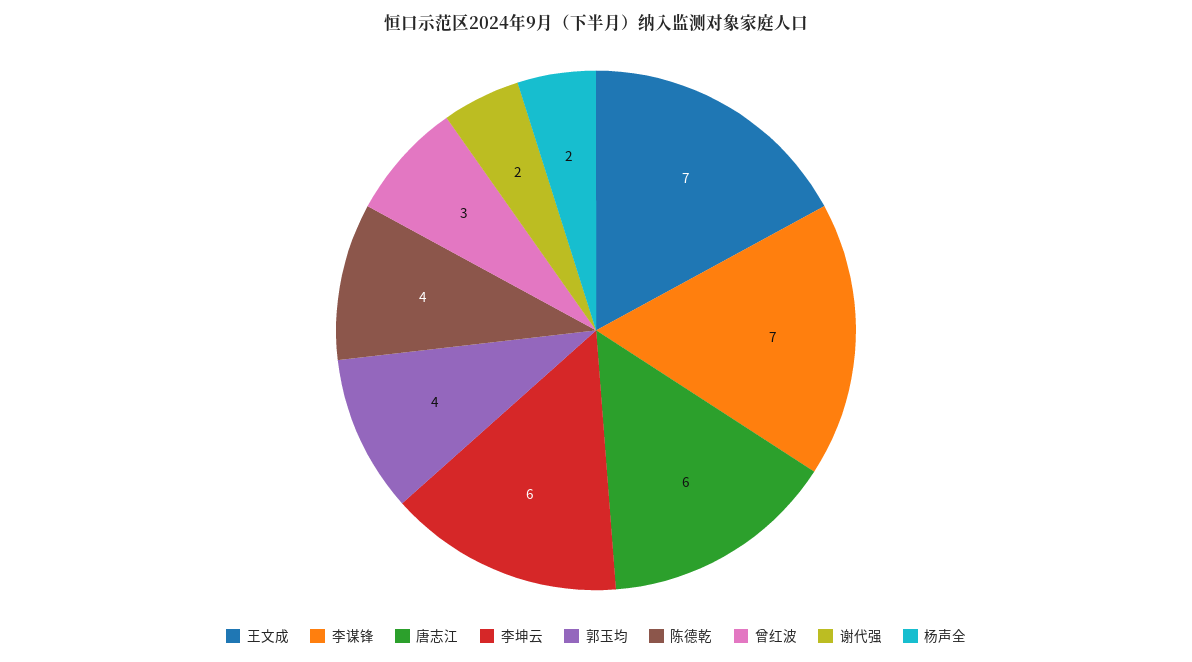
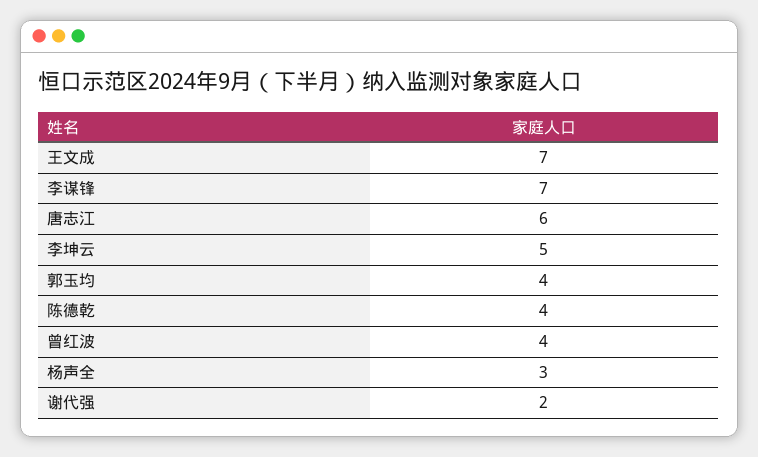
李坤云: 6 -> 5
曾红波: 3 -> 4
杨声全: 2 -> 3

